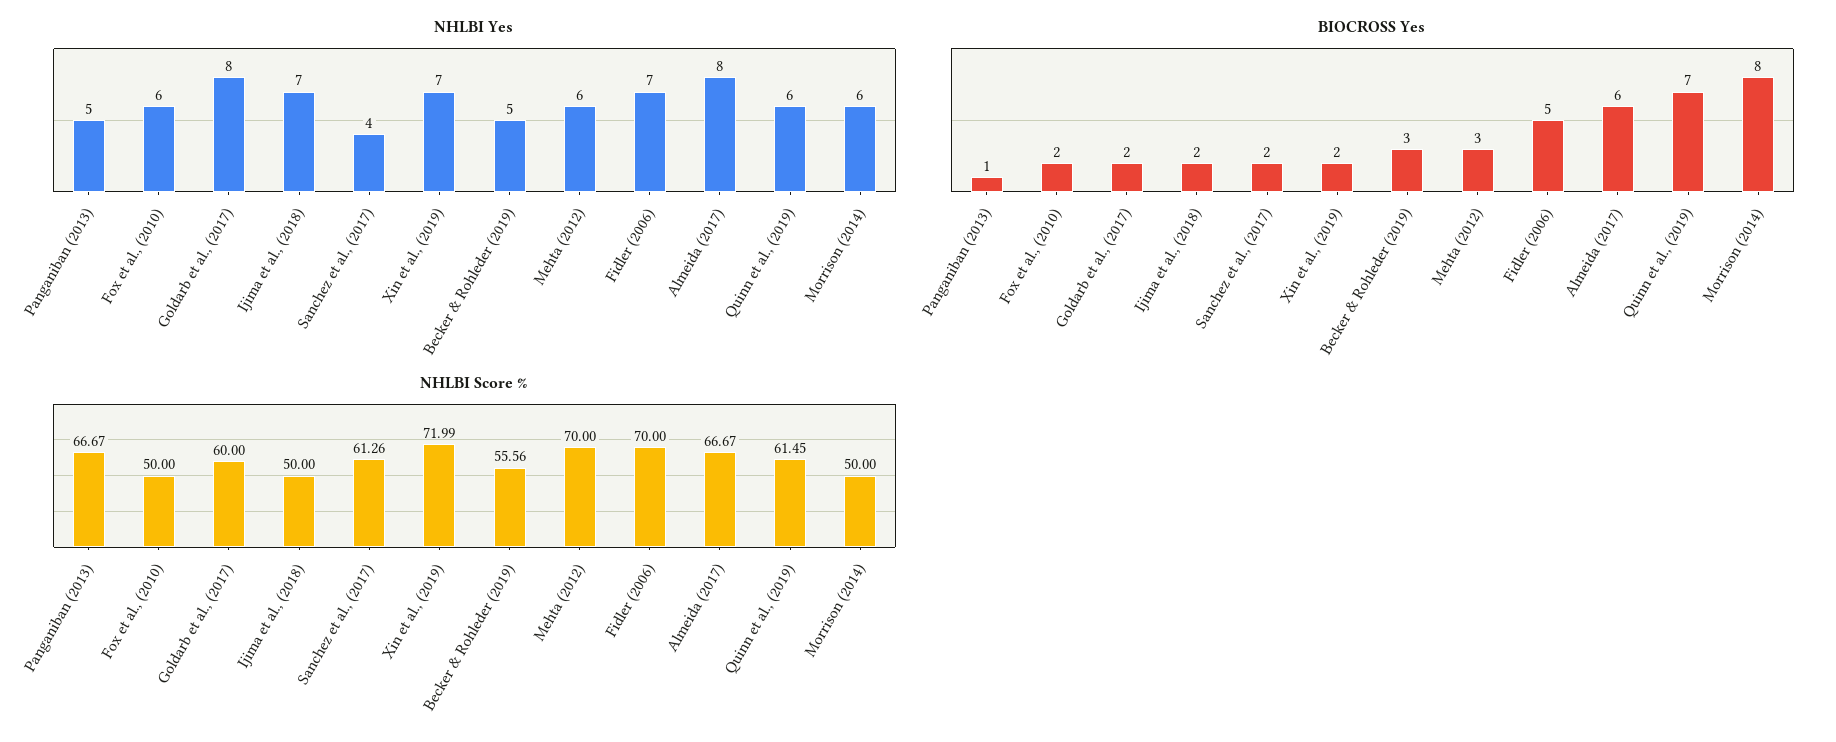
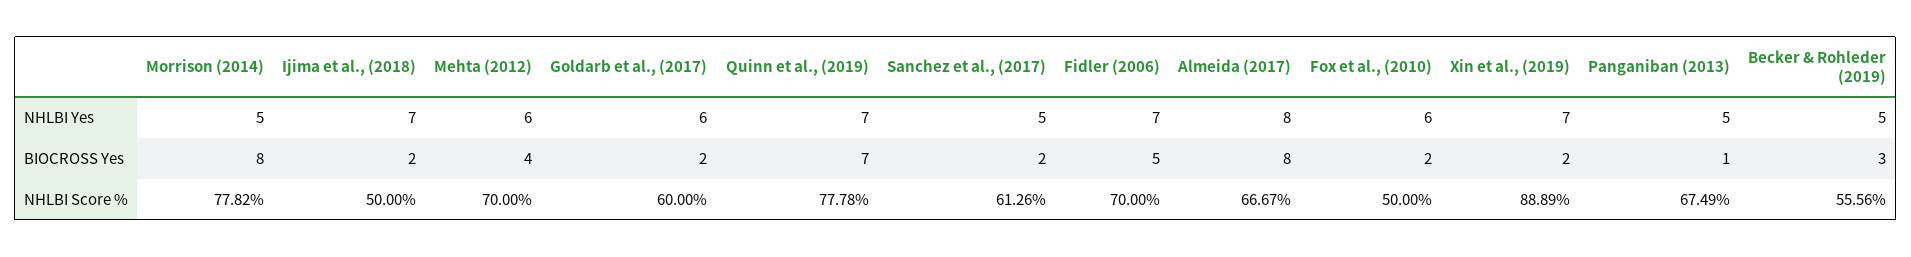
NHLBI Yes, Goldarb et al., (2017): 8 -> 6
NHLBI Yes, Sanchez et al., (2017): 4 -> 5
NHLBI Yes, Quinn et al., (2019): 6 -> 7
NHLBI Yes, Morrison (2014): 6 -> 5
BIOCROSS Yes, Mehta (2012): 3 -> 4
BIOCROSS Yes, Almeida (2017): 6 -> 8
NHLBI Score %, Panganiban (2013): 66.67 -> 67.49
NHLBI Score %, Xin et al., (2019): 71.99 -> 88.89
NHLBI Score %, Quinn et al., (2019): 61.45 -> 77.78
NHLBI Score %, Morrison (2014): 50 -> 77.82

